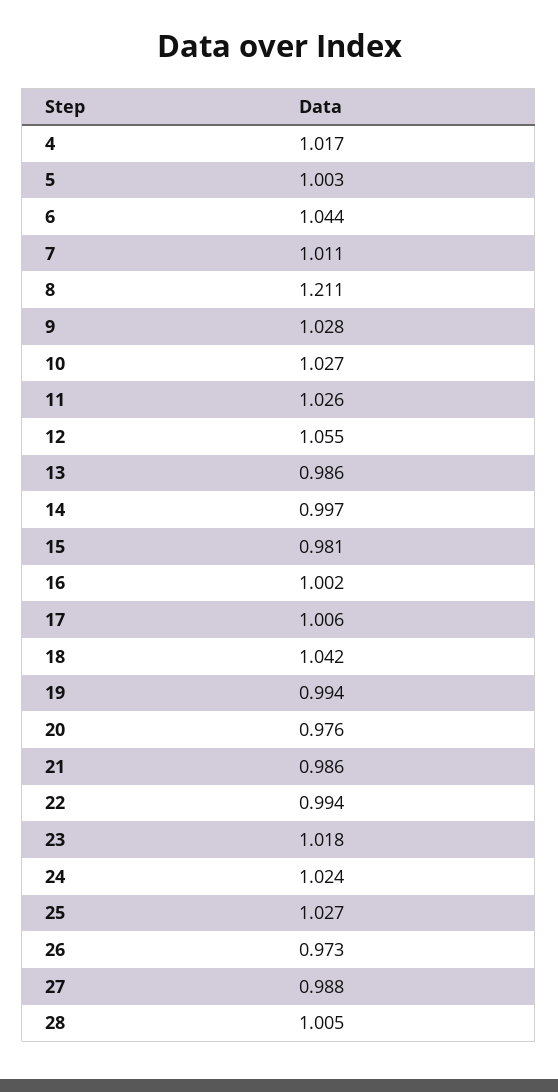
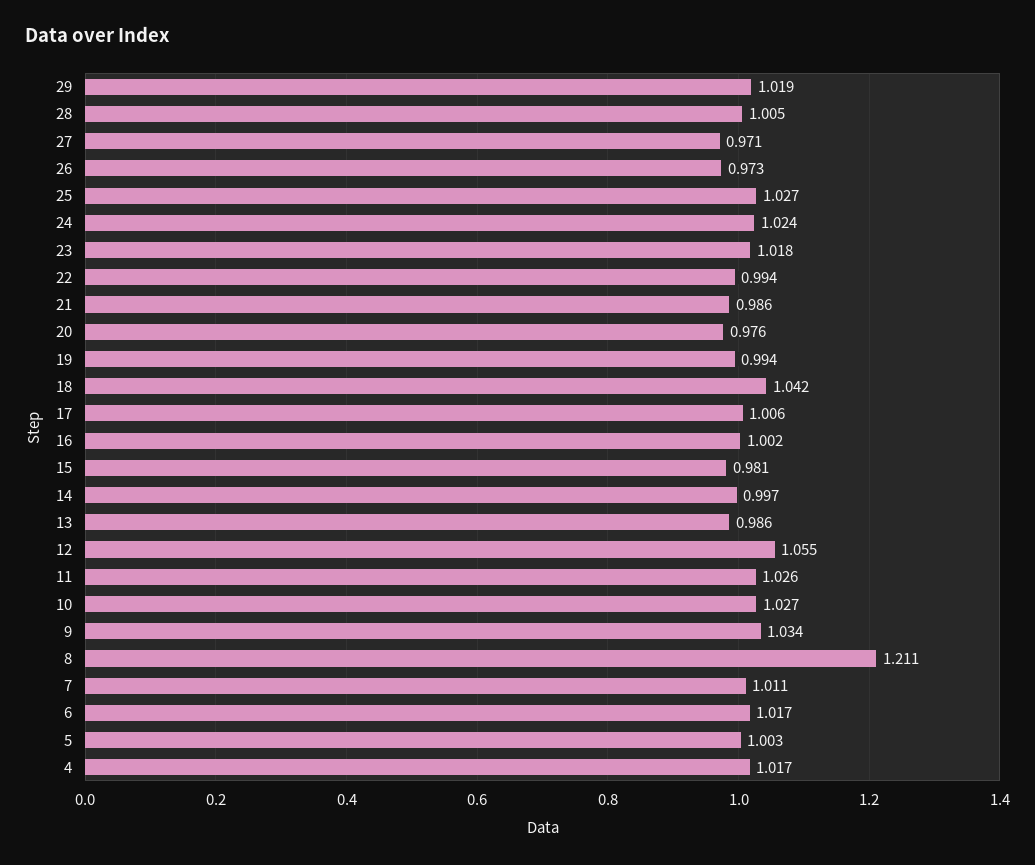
6: 1.044 -> 1.017
9: 1.028 -> 1.034
27: 0.988 -> 0.971
29: none -> 1.019

